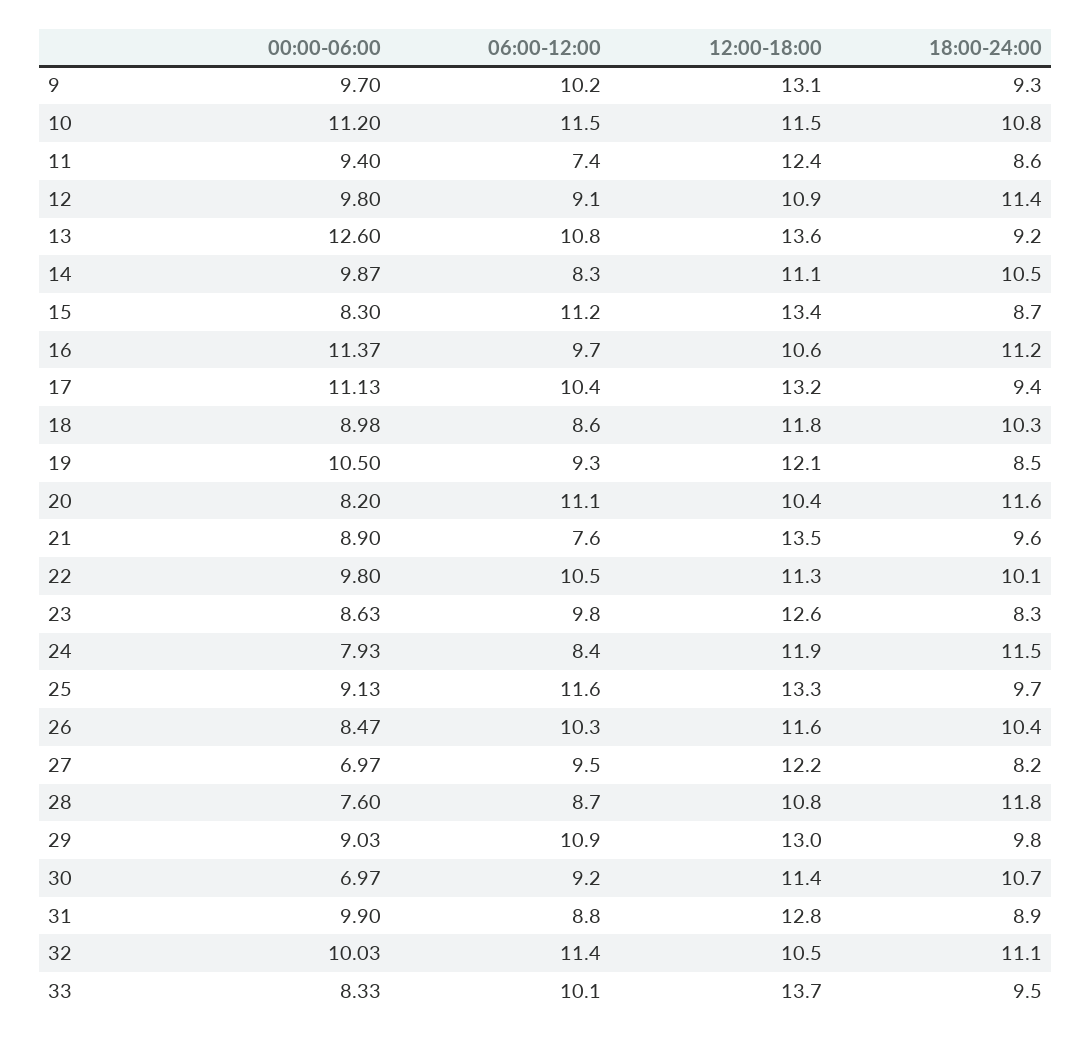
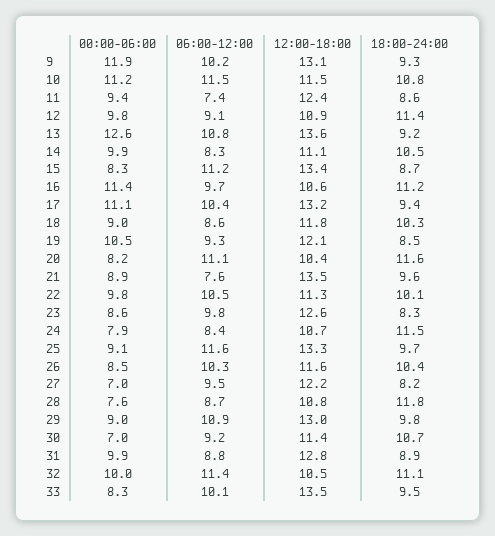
00:00-06:00, 9: 9.7 -> 11.9
12:00-18:00, 24: 11.9 -> 10.7
12:00-18:00, 33: 13.7 -> 13.5

